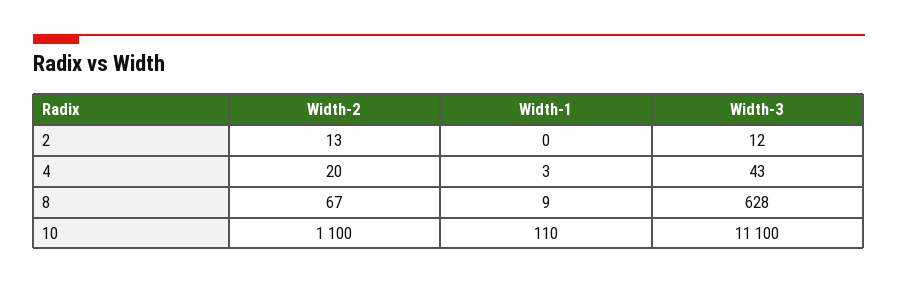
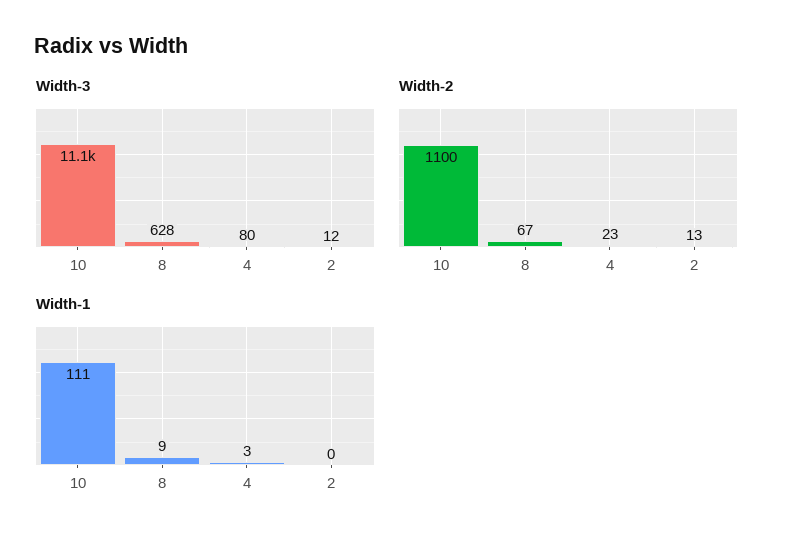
Width-2, 4: 20 -> 23
Width-3, 4: 43 -> 80
Width-1, 10: 110 -> 111

